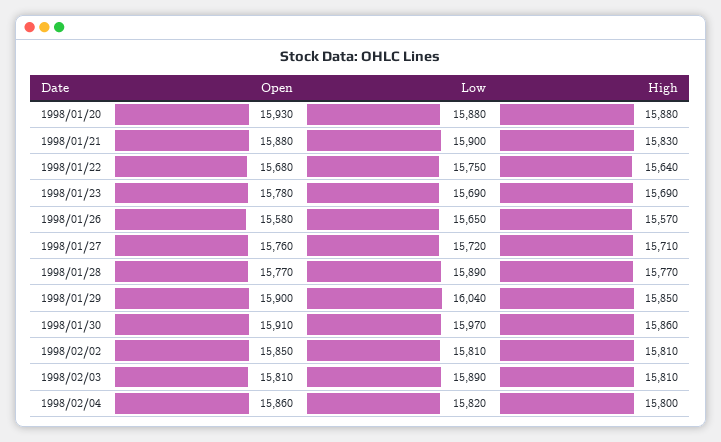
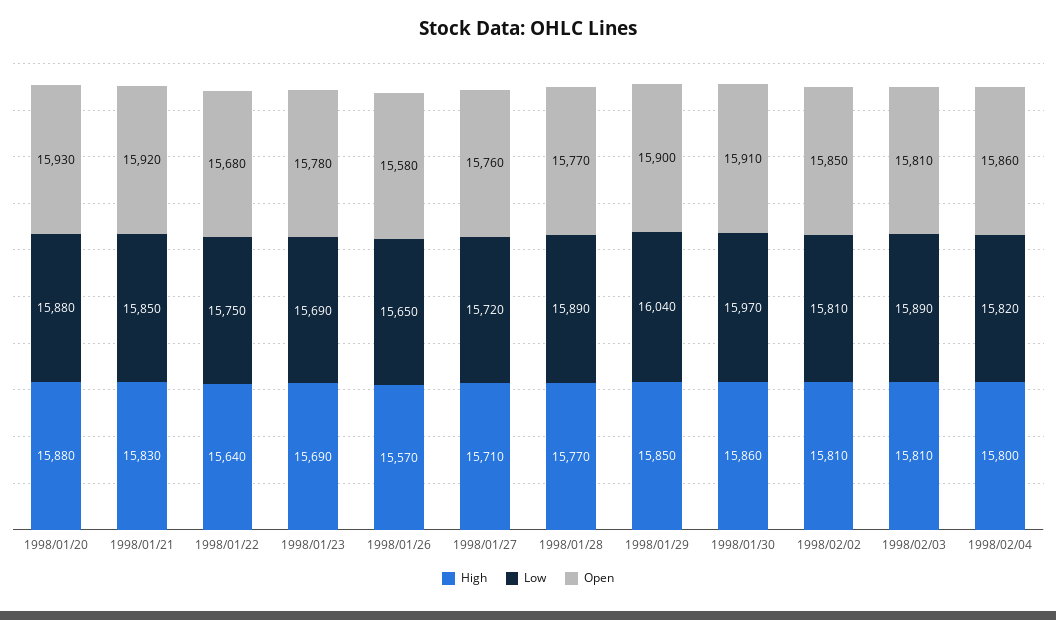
Open, 1998/01/21: 15880 -> 15920
Low, 1998/01/21: 15900 -> 15850

